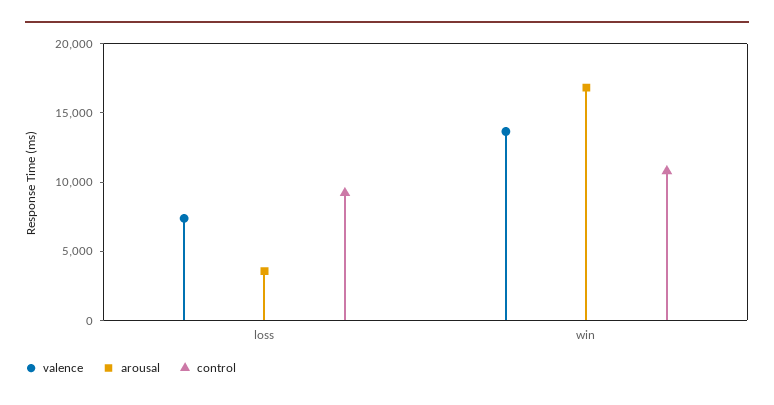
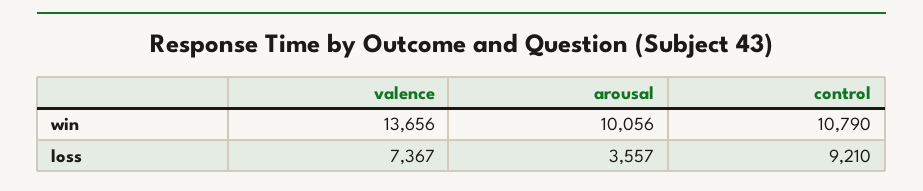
arousal, win: 17000 -> 10056

